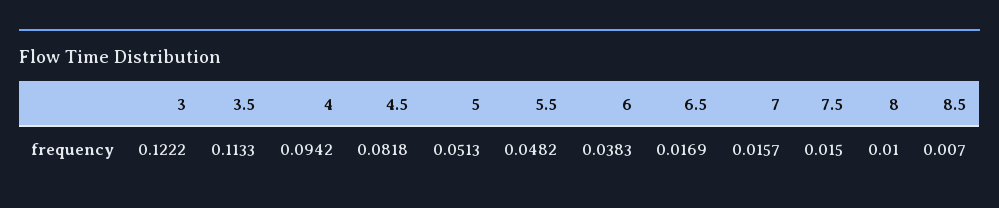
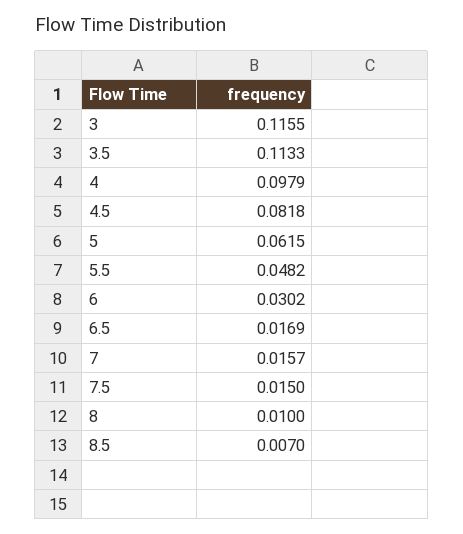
3: 0.1222 -> 0.1155
4: 0.0942 -> 0.0979
5: 0.0513 -> 0.0615
6: 0.0383 -> 0.0302

